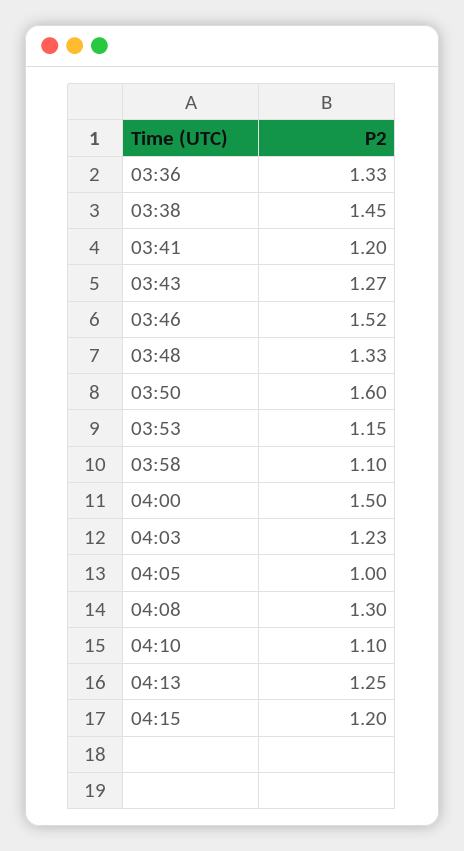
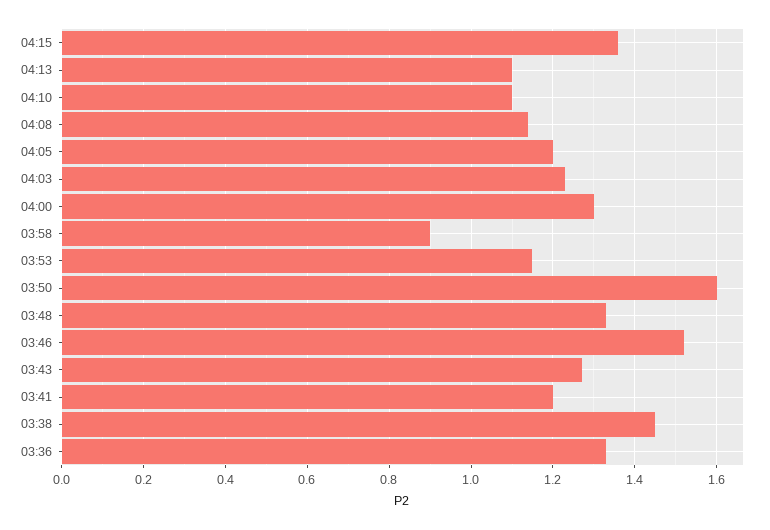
03:58: 1.1 -> 0.9
04:00: 1.5 -> 1.3
04:05: 1 -> 1.2
04:08: 1.3 -> 1.15
04:13: 1.25 -> 1.1
04:15: 1.2 -> 1.35

